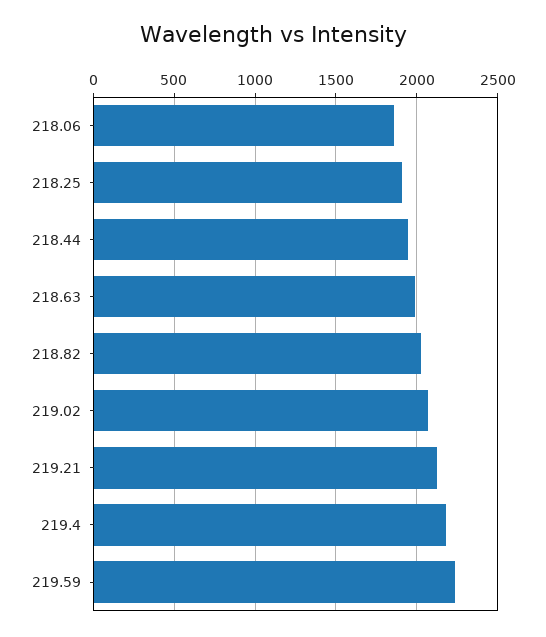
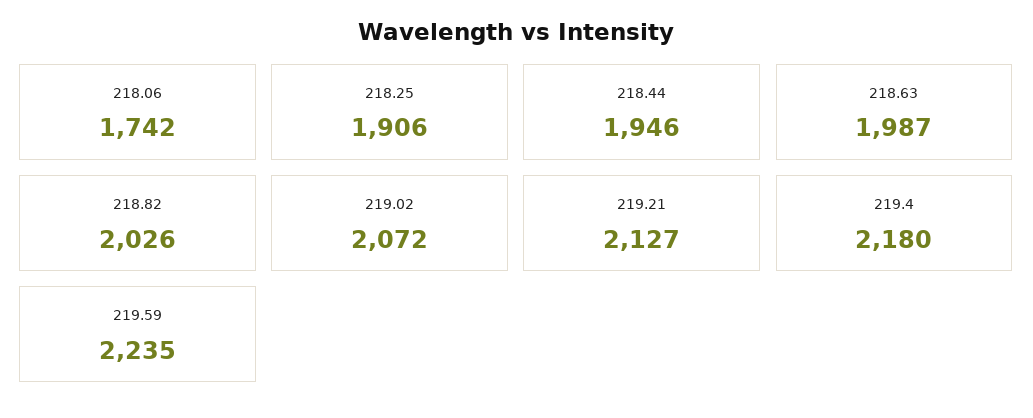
218.06: 1850 -> 1742

